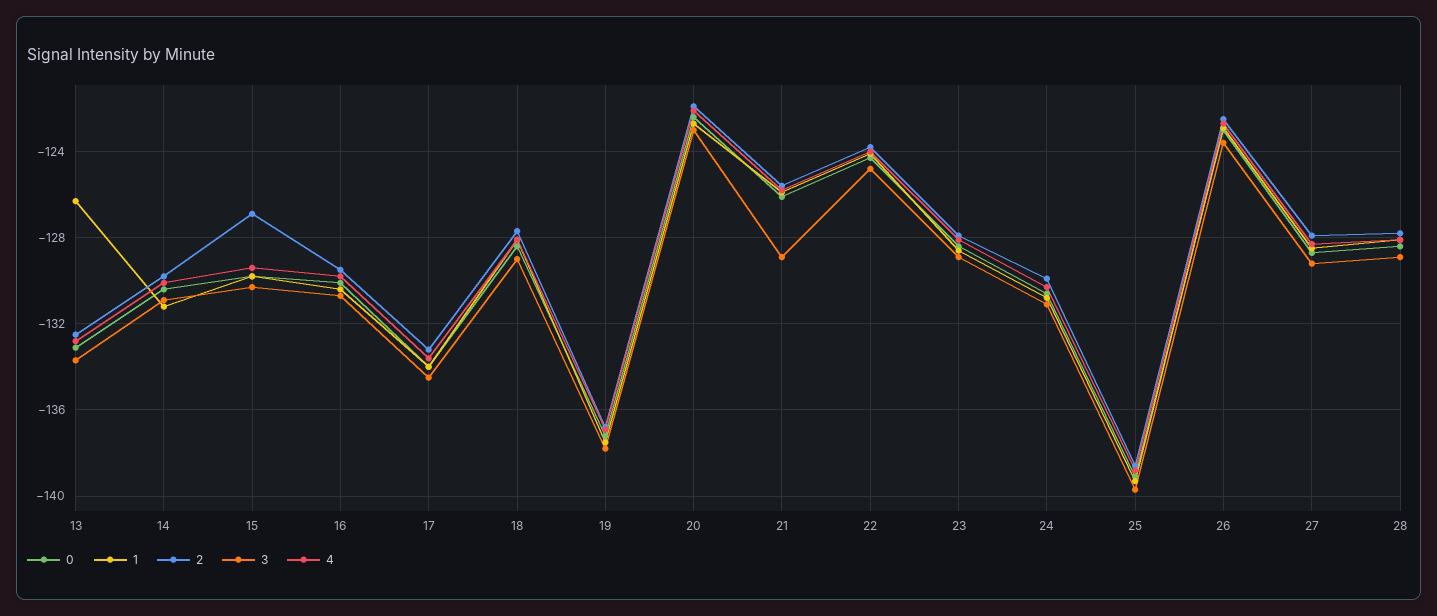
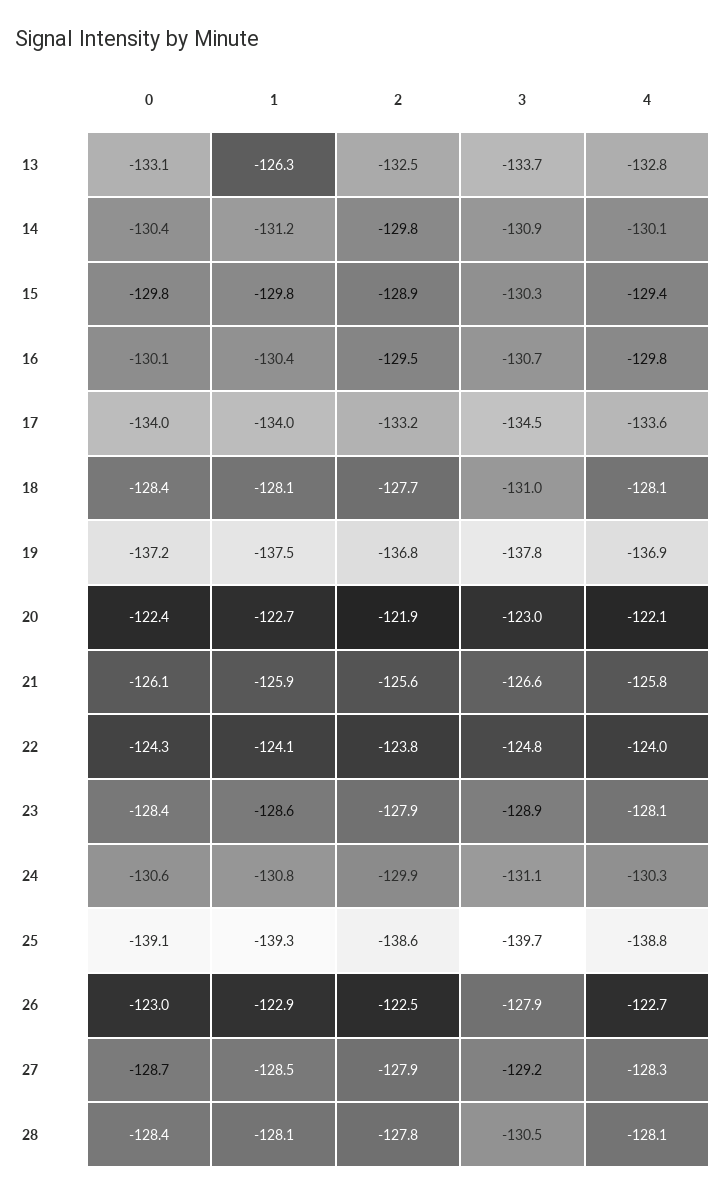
2, 15: -127 -> -128.9
3, 18: -129 -> -131
3, 21: -129 -> -126.6
3, 26: -123.5 -> -127.9
3, 28: -129 -> -130.5

